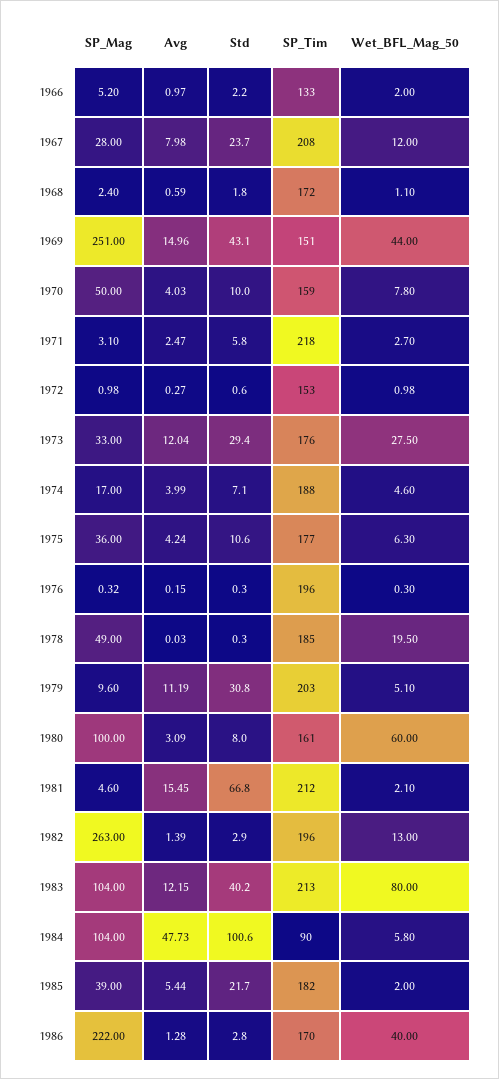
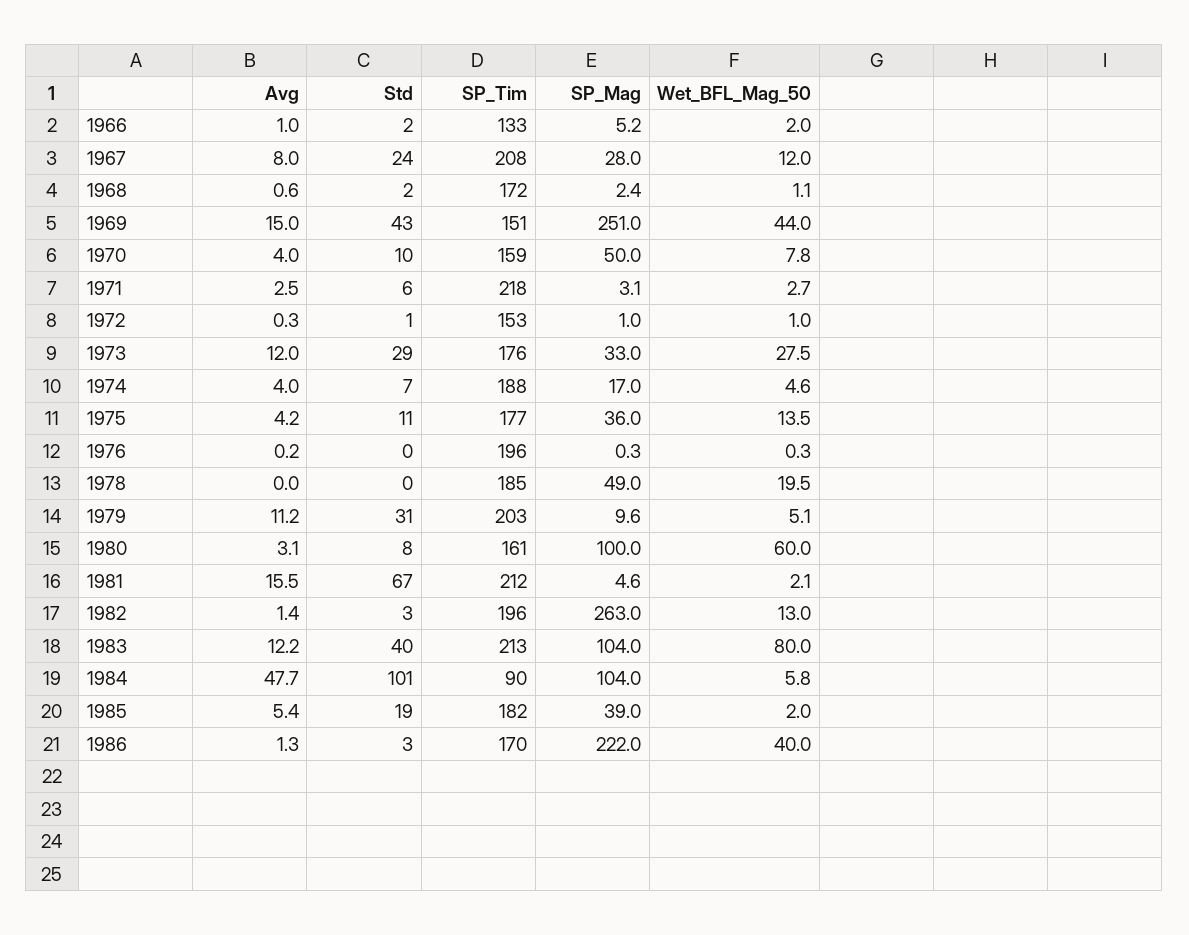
Wet_BFL_Mag_50, 1975: 6.3 -> 13.5
Std, 1985: 21.7 -> 19

